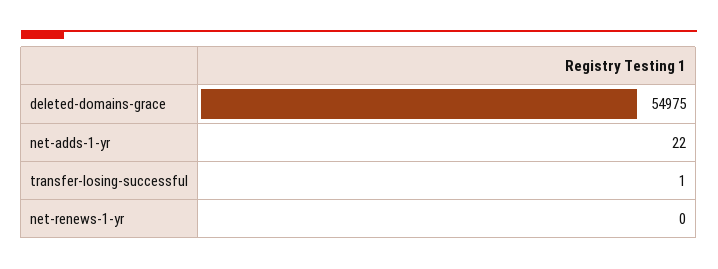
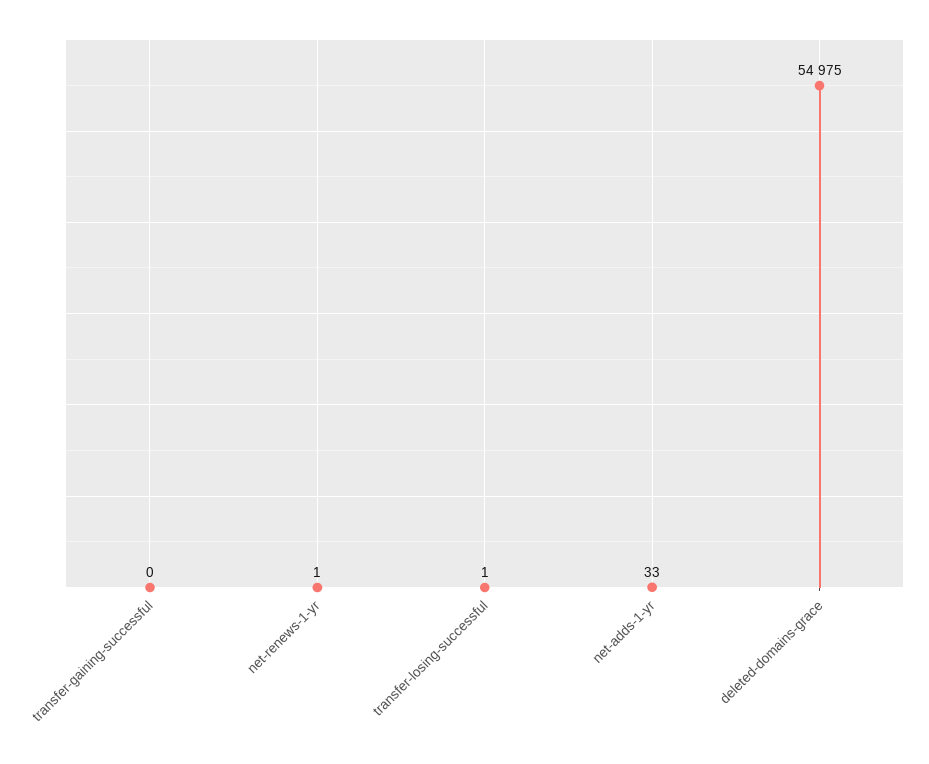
net-adds-1-yr: 22 -> 33
net-renews-1-yr: 0 -> 1
transfer-gaining-successful: none -> 0

